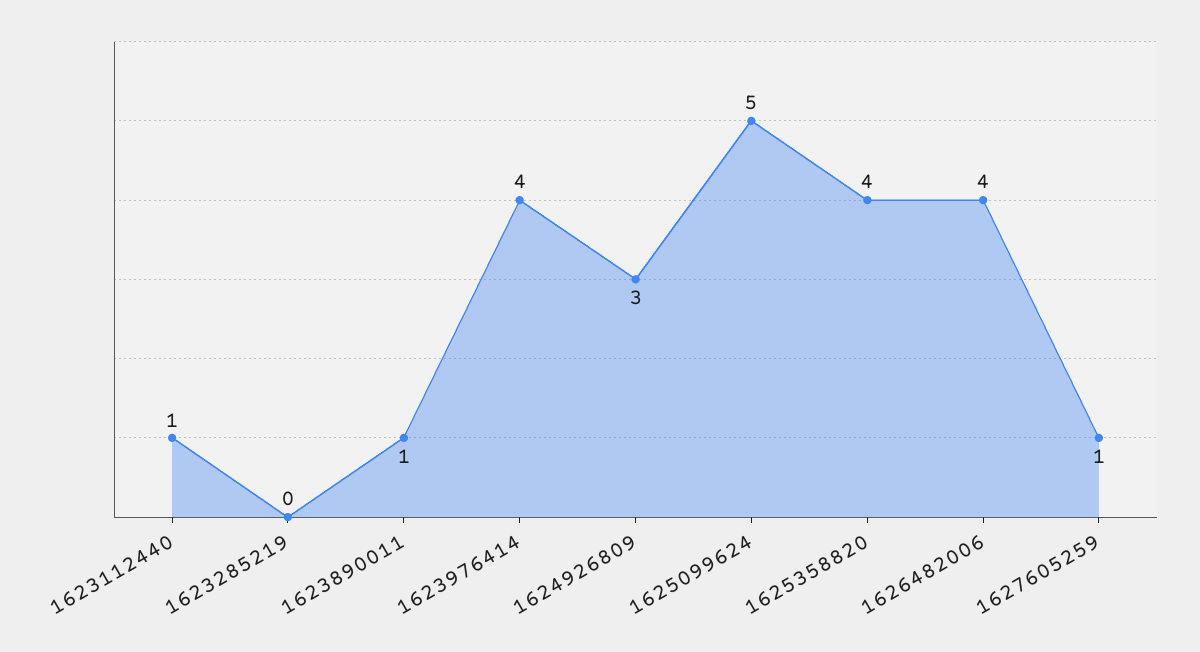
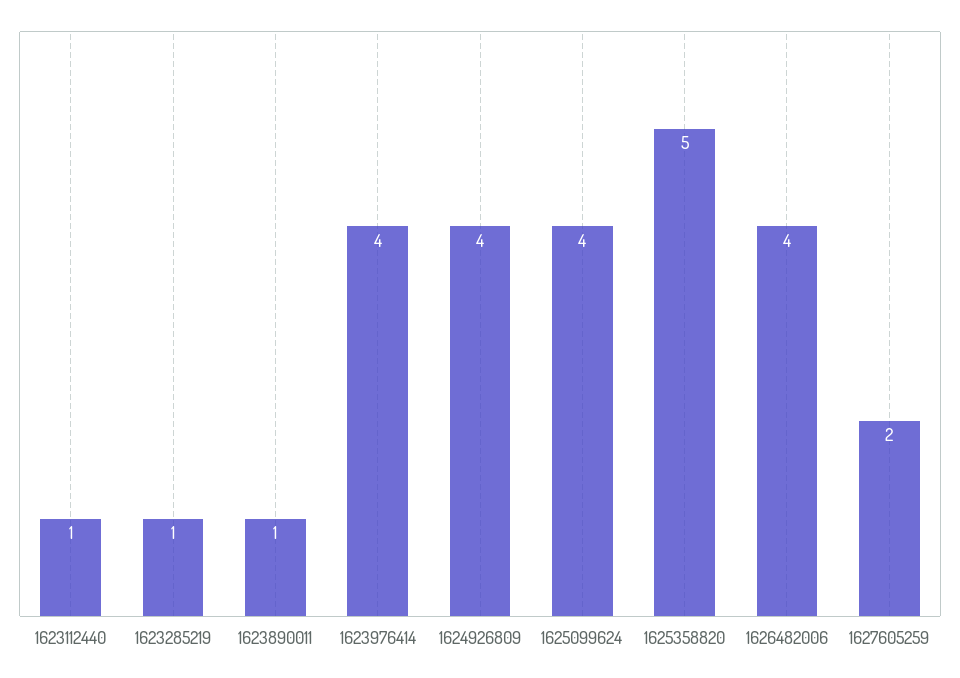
1623285219: 0 -> 1
1624926809: 3 -> 4
1625099624: 5 -> 4
1625358820: 4 -> 5
1627605259: 1 -> 2

